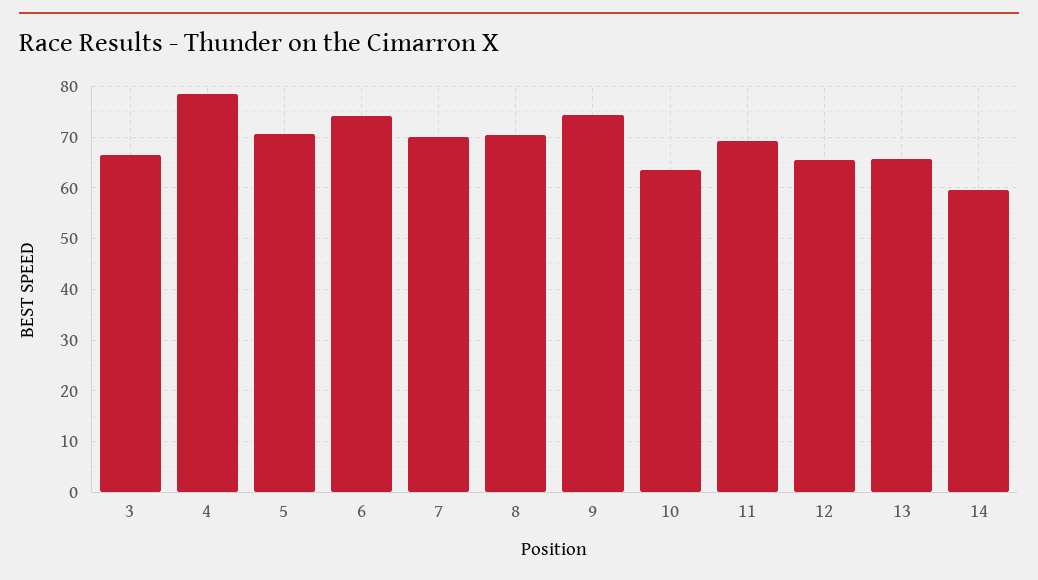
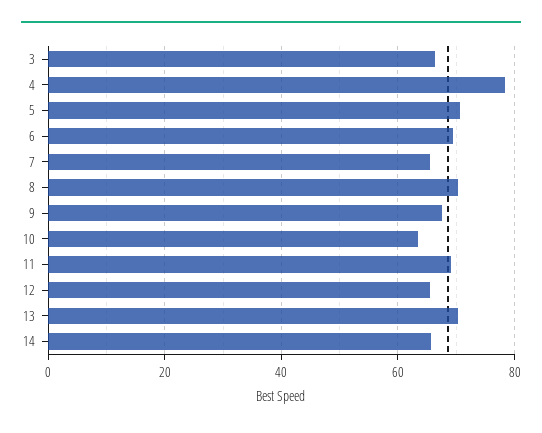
6: 74 -> 70
7: 70 -> 66
9: 74 -> 68
13: 66 -> 70
14: 60 -> 66

